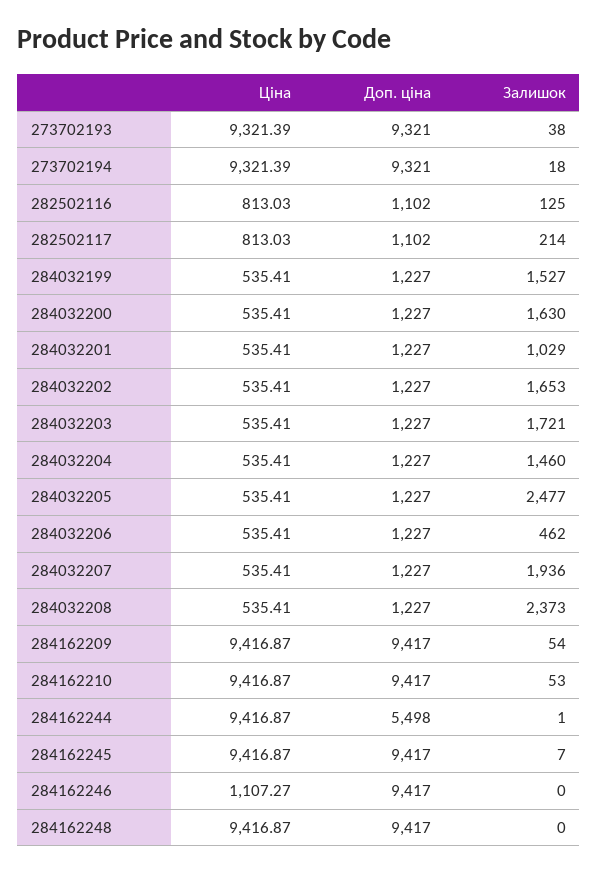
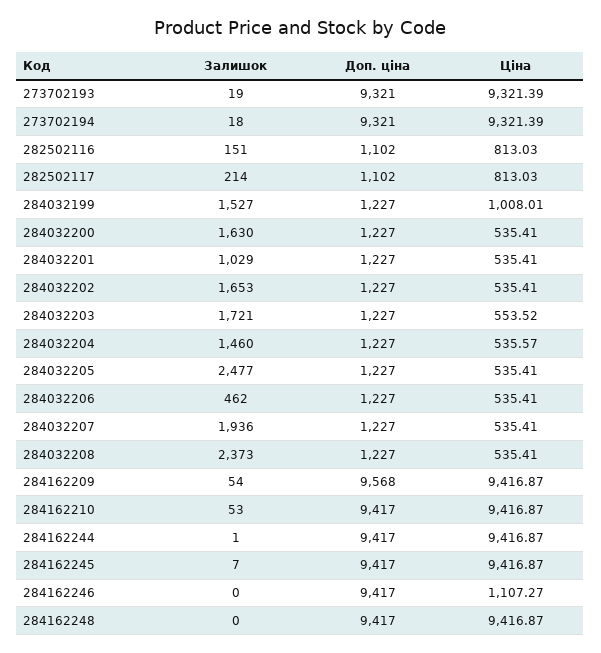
Залишок, 273702193: 38 -> 19
Залишок, 282502116: 125 -> 151
Ціна, 284032199: 535.41 -> 1008.01
Ціна, 284032203: 535.41 -> 553.52
Ціна, 284032204: 535.41 -> 535.57
Доп. ціна, 284162209: 9417 -> 9568
Доп. ціна, 284162244: 5498 -> 9417

